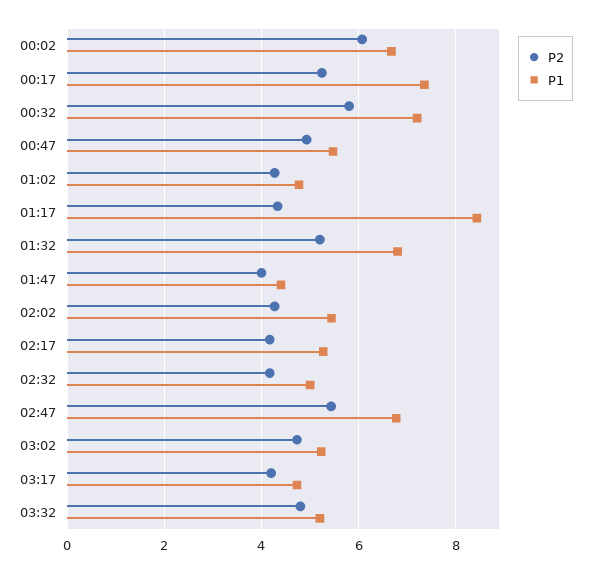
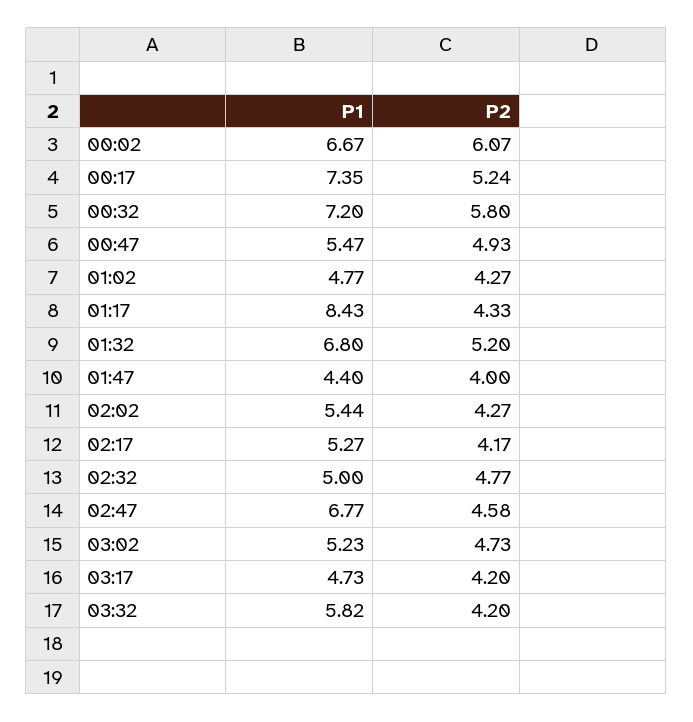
P2, 02:32: 4.2 -> 4.77
P2, 02:47: 5.4 -> 4.58
P2, 03:32: 4.8 -> 4.2
P1, 03:32: 5.2 -> 5.82

